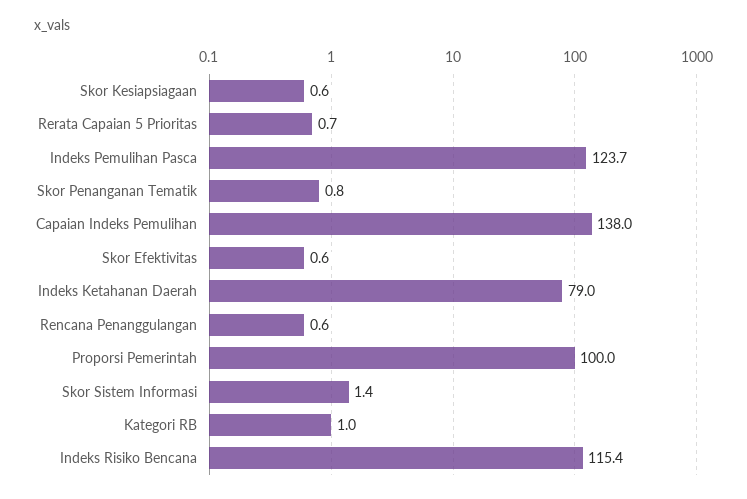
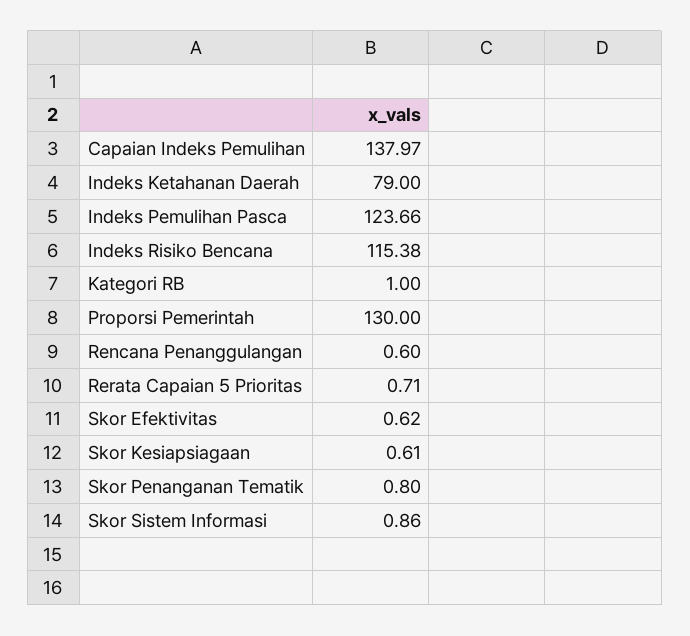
Proporsi Pemerintah: 100 -> 130
Skor Sistem Informasi: 1.4 -> 0.86

